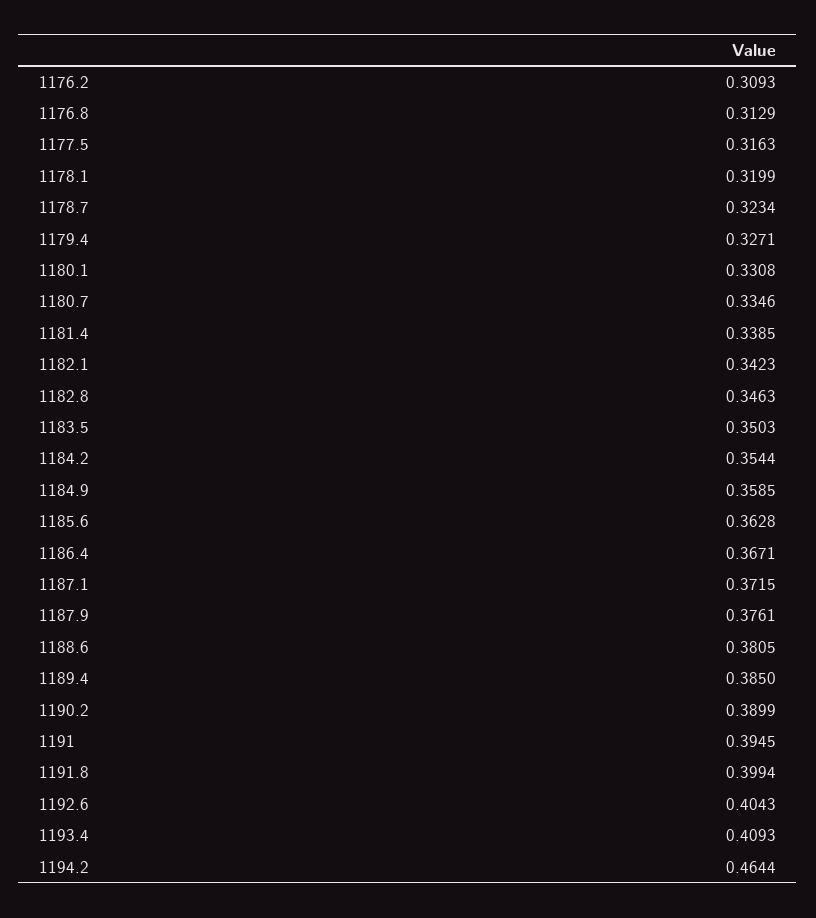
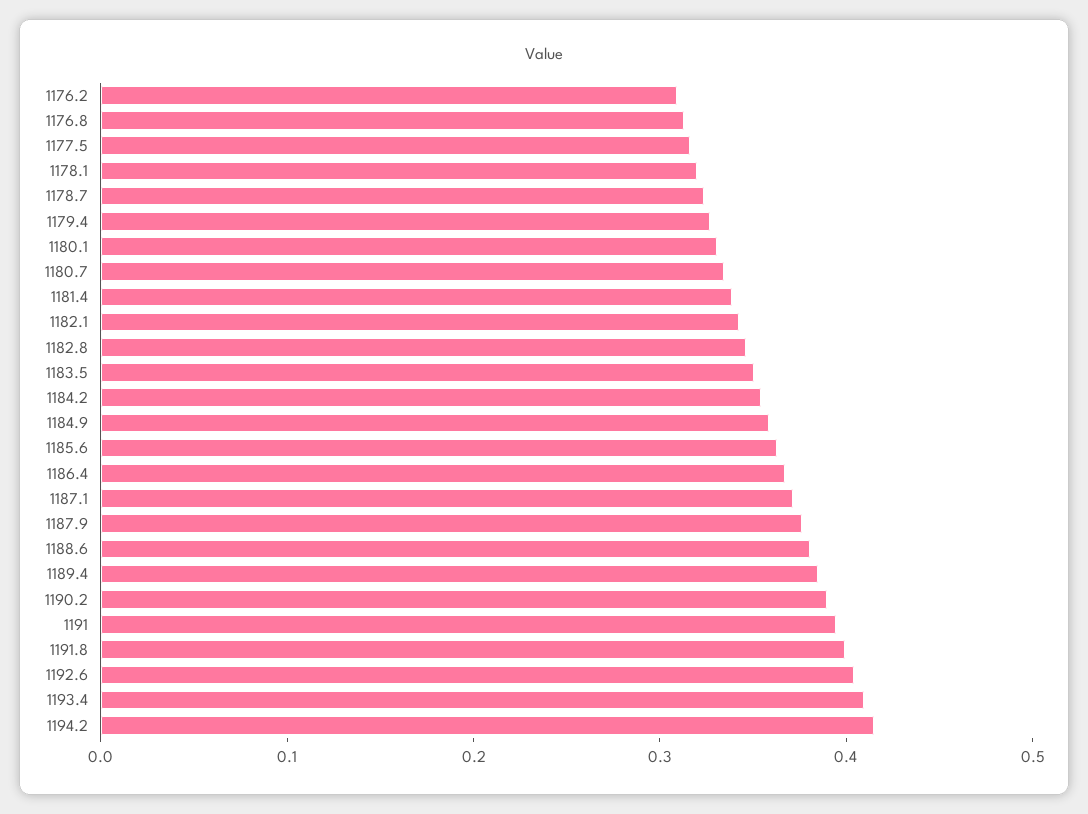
1194.2: 0.4644 -> 0.42

